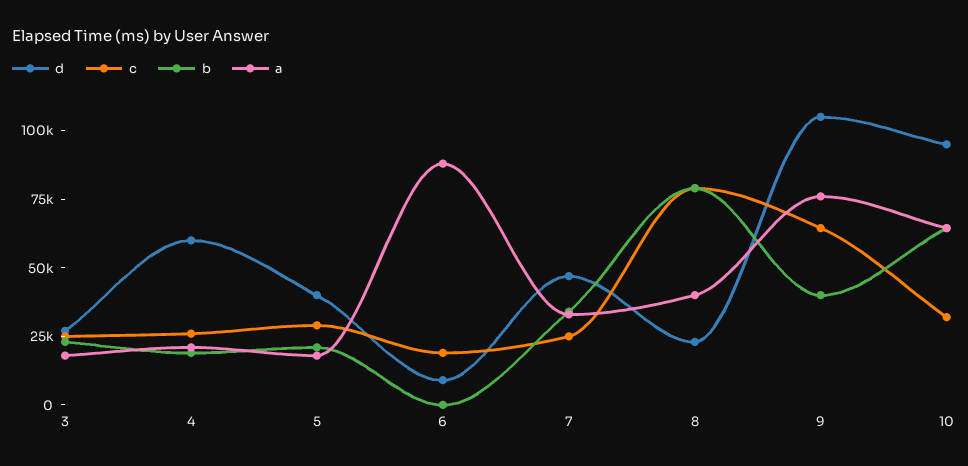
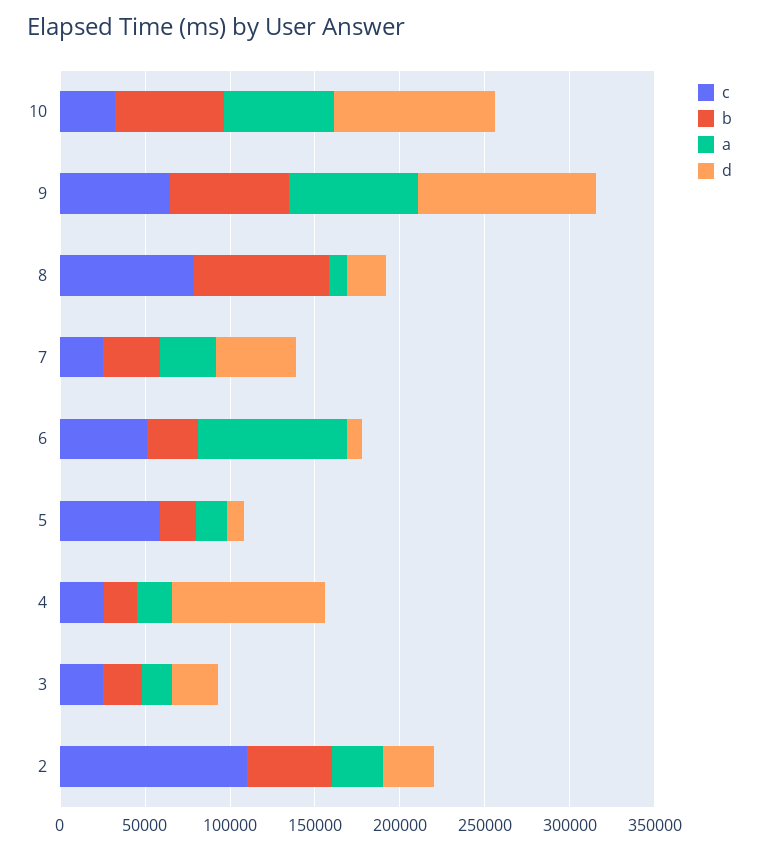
d, 4: 60000 -> 90000
d, 5: 40000 -> 10000
c, 5: 30000 -> 60000
c, 6: 20000 -> 50000
b, 6: 0 -> 30000
a, 8: 40000 -> 10000
b, 9: 40000 -> 70000
c, 2: none -> 110000
b, 2: none -> 50000
a, 2: none -> 30000
d, 2: none -> 30000

